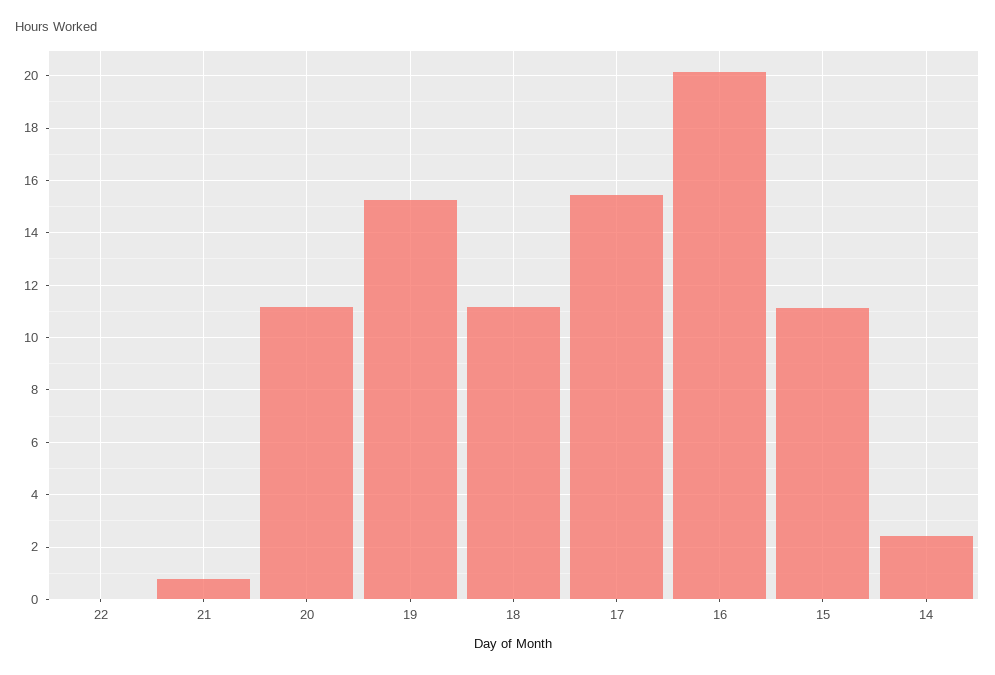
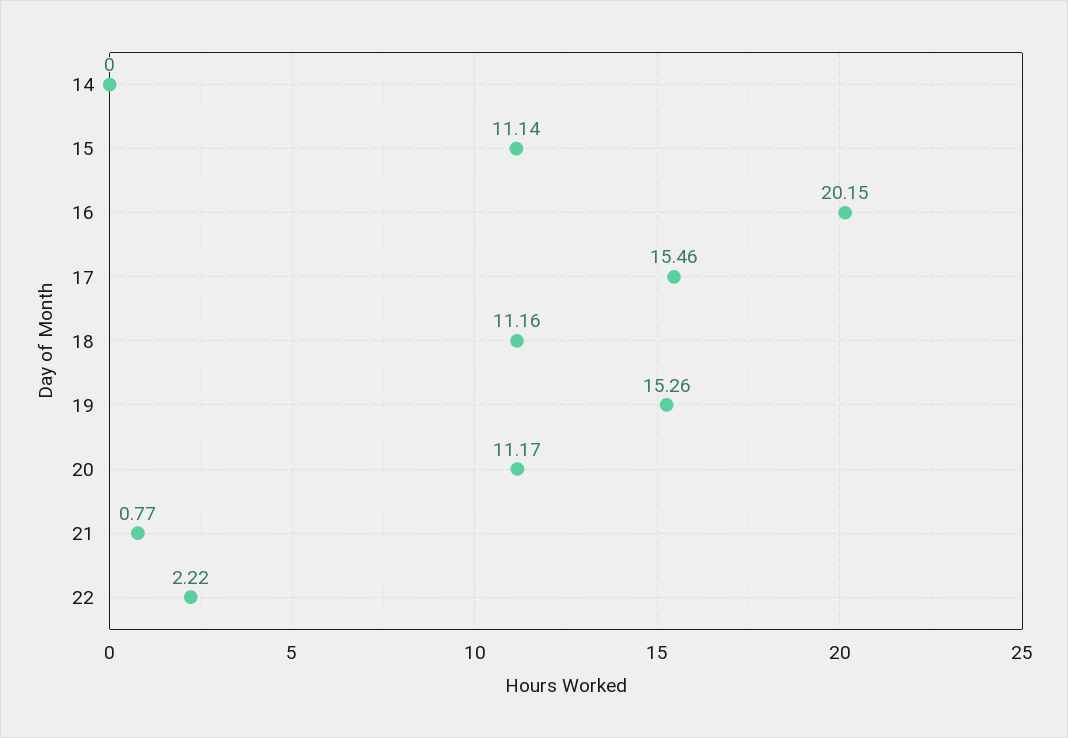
22: 0 -> 2.22
14: 2.5 -> 0

